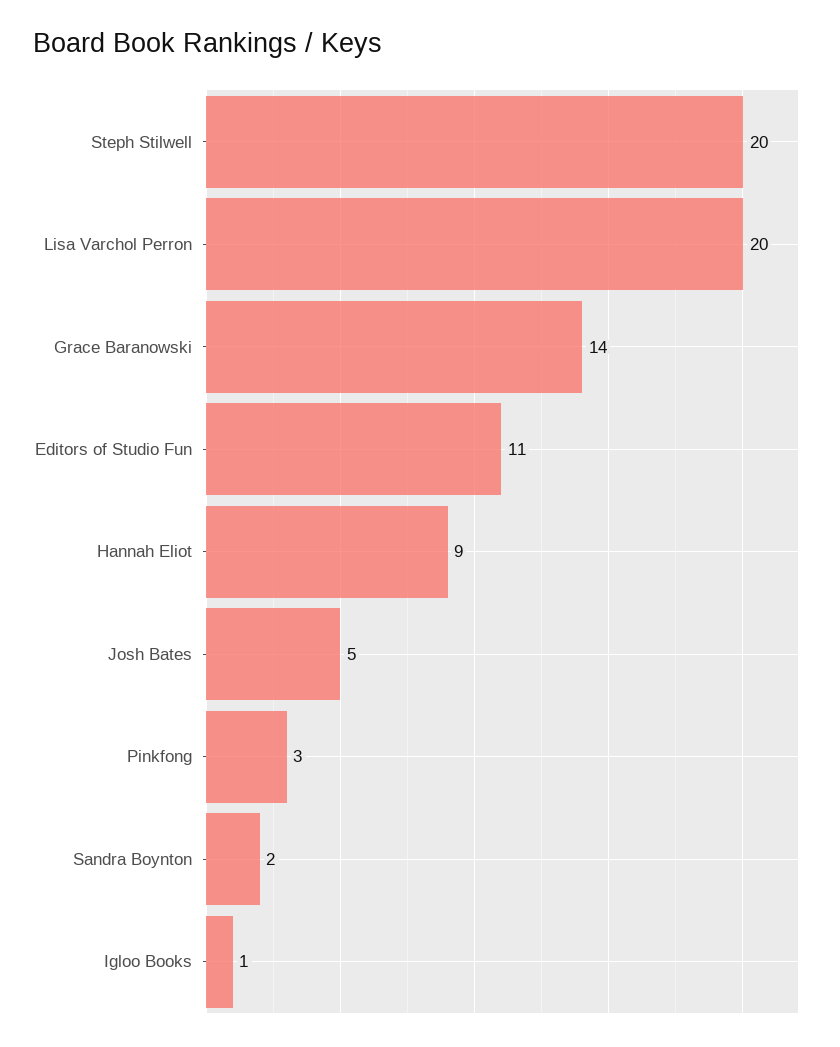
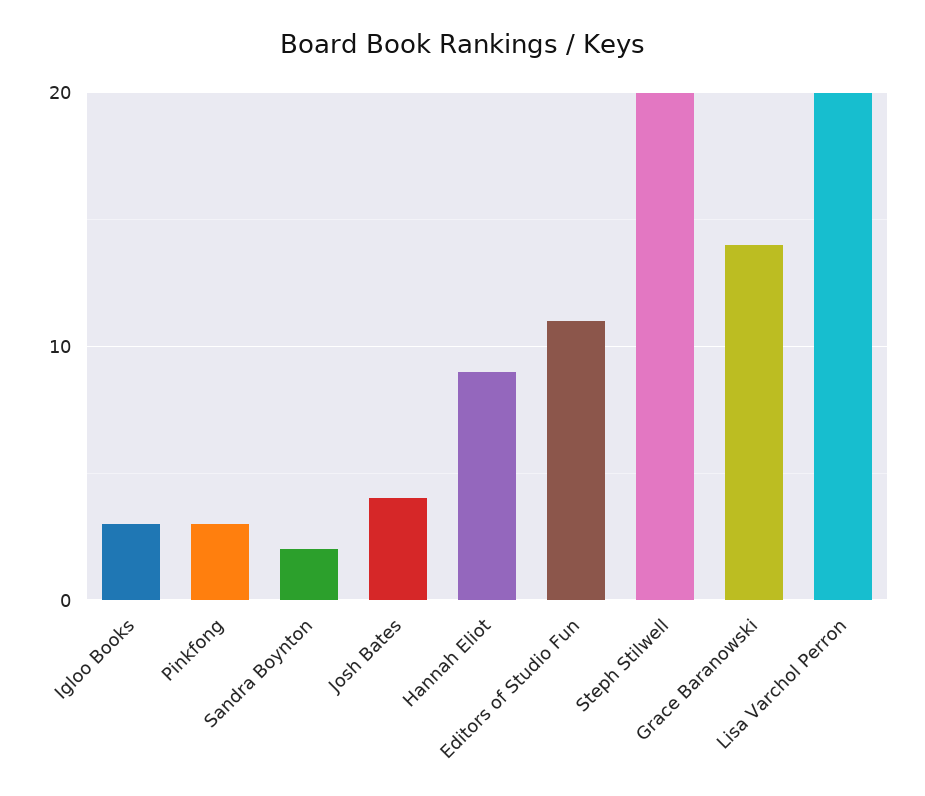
Josh Bates: 5 -> 4
Igloo Books: 1 -> 3

